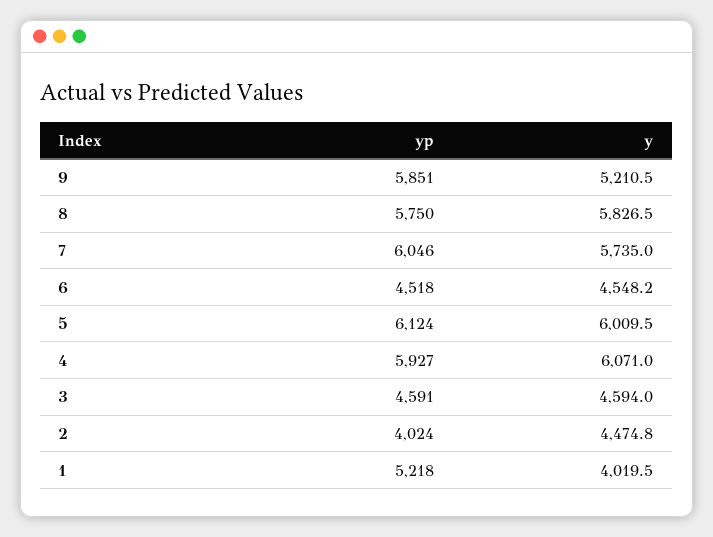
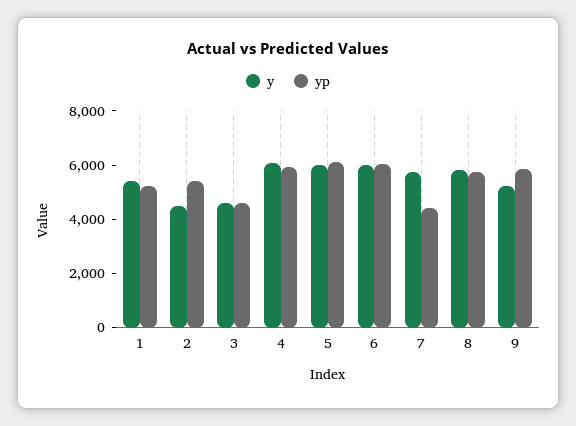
yp, 7: 6046 -> 4500
yp, 6: 4518 -> 6000
y, 6: 4548.2 -> 6000
yp, 2: 4024 -> 5500
y, 1: 4019.5 -> 5500

